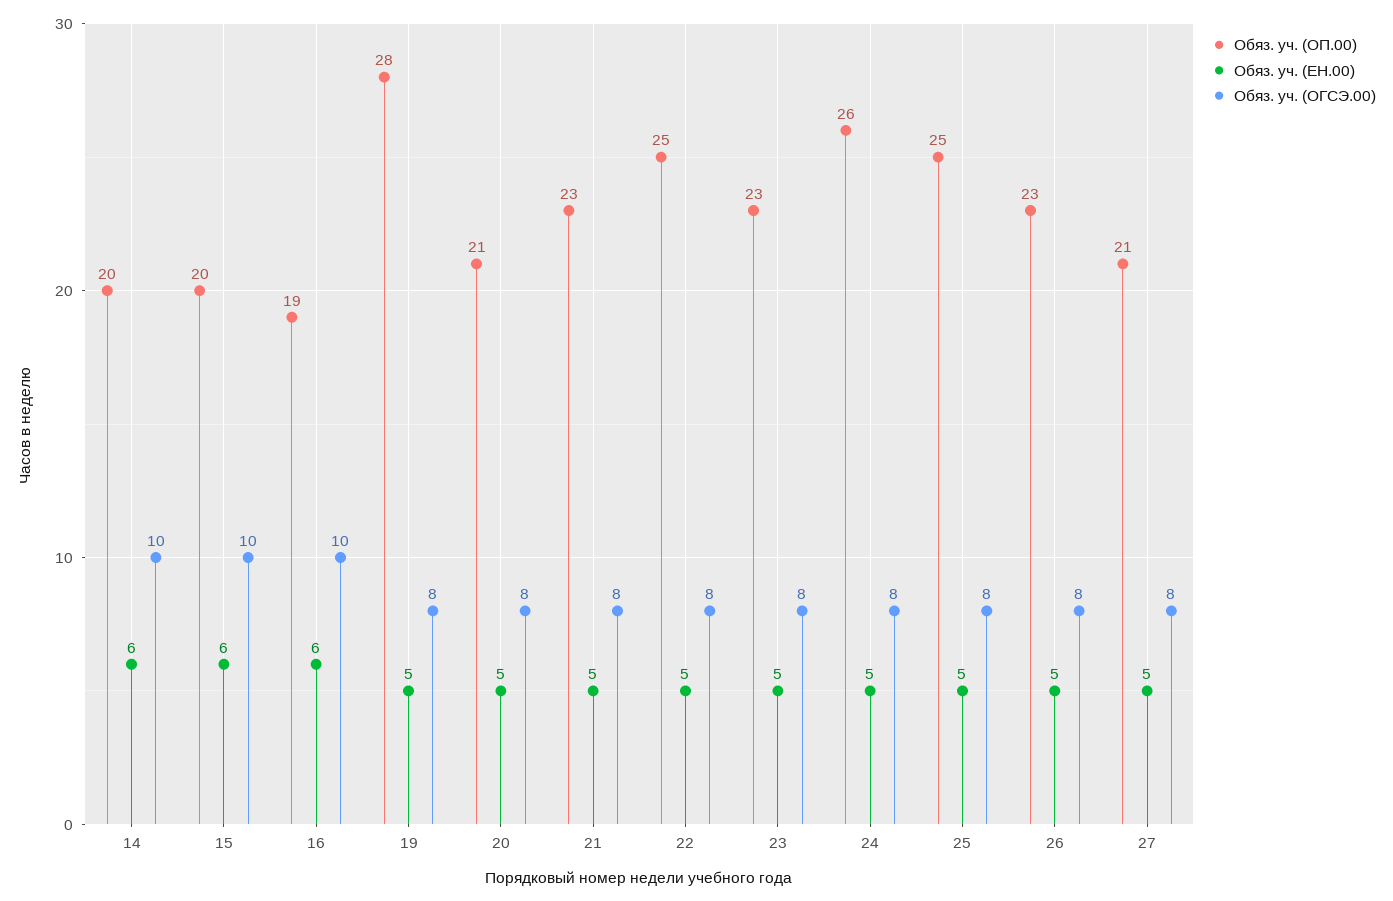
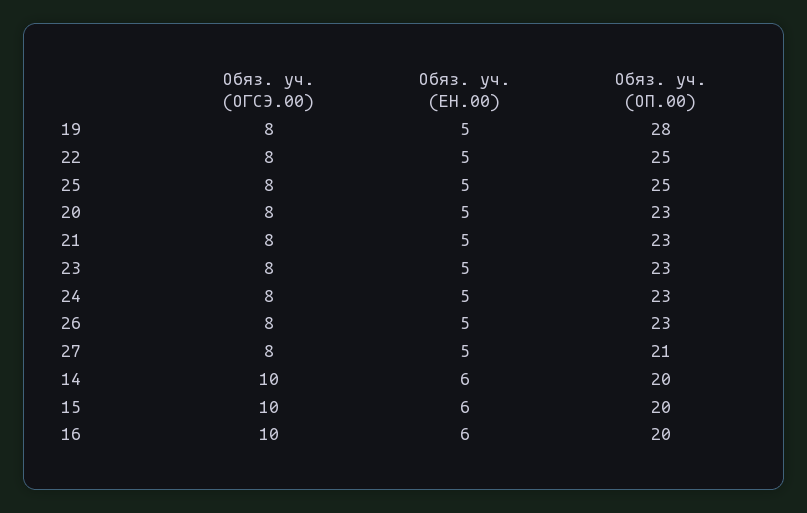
Обяз. уч. (ОП.00), 16: 19 -> 20
Обяз. уч. (ОП.00), 20: 21 -> 23
Обяз. уч. (ОП.00), 24: 26 -> 23

